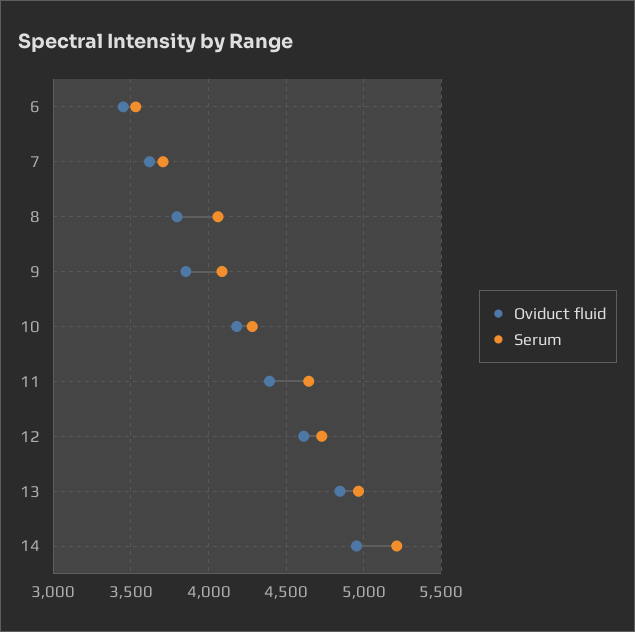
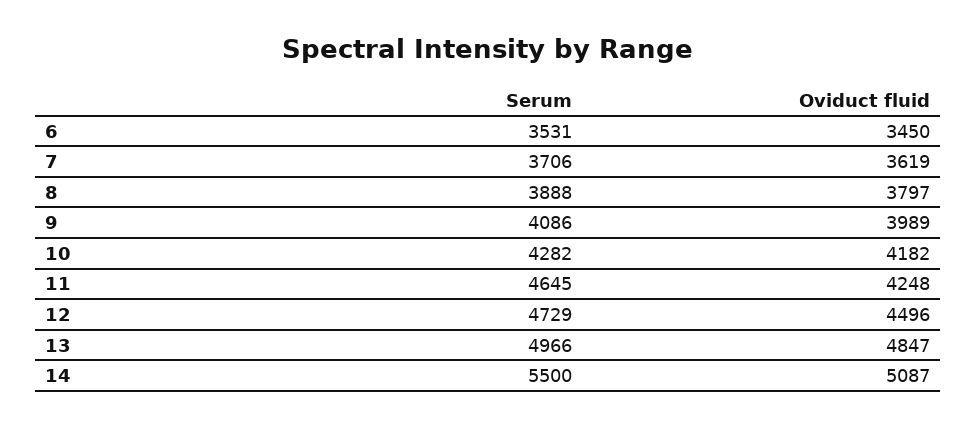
Serum, 8: 4050 -> 3888
Oviduct fluid, 9: 3850 -> 3989
Oviduct fluid, 11: 4400 -> 4248
Oviduct fluid, 12: 4600 -> 4496
Oviduct fluid, 14: 4950 -> 5087
Serum, 14: 5200 -> 5500

